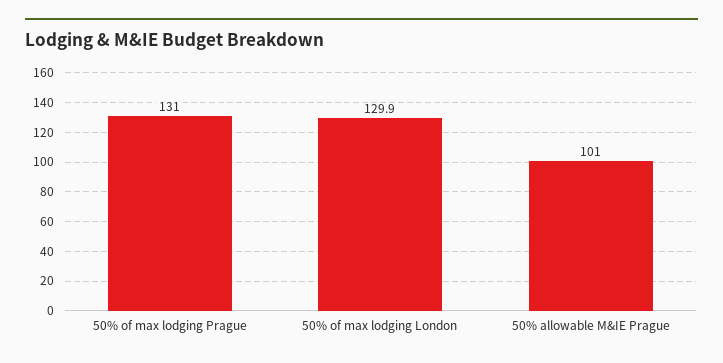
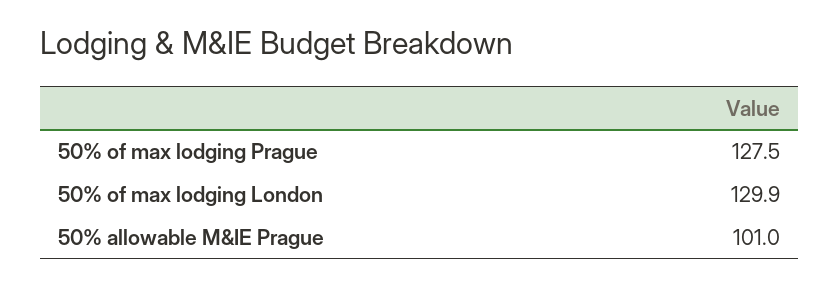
50% of max lodging Prague: 131 -> 127.5

